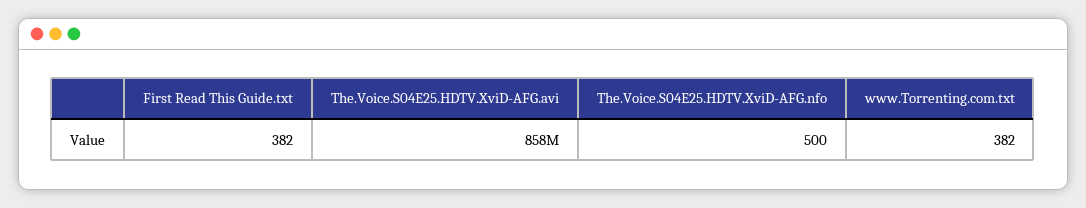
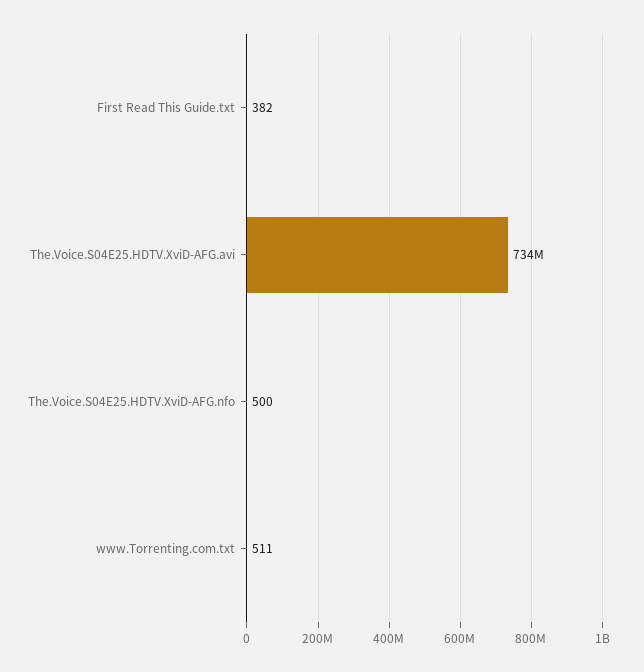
The.Voice.S04E25.HDTV.XviD-AFG.avi: 858000000 -> 734000000
www.Torrenting.com.txt: 382 -> 511

